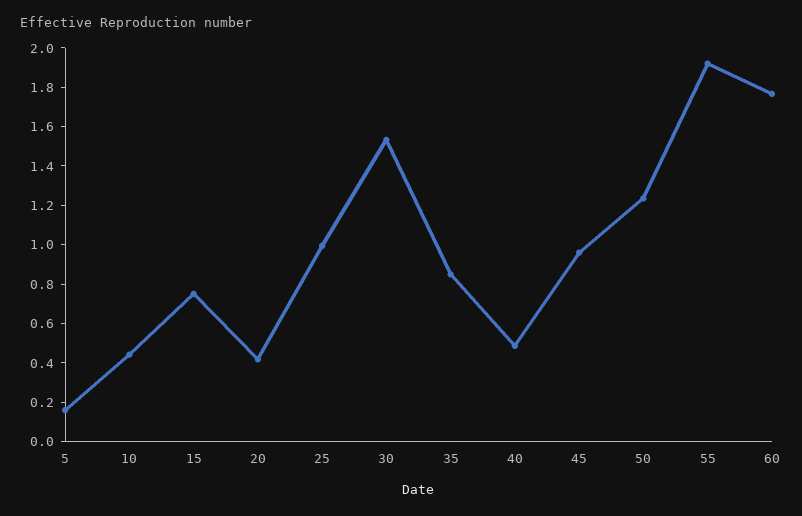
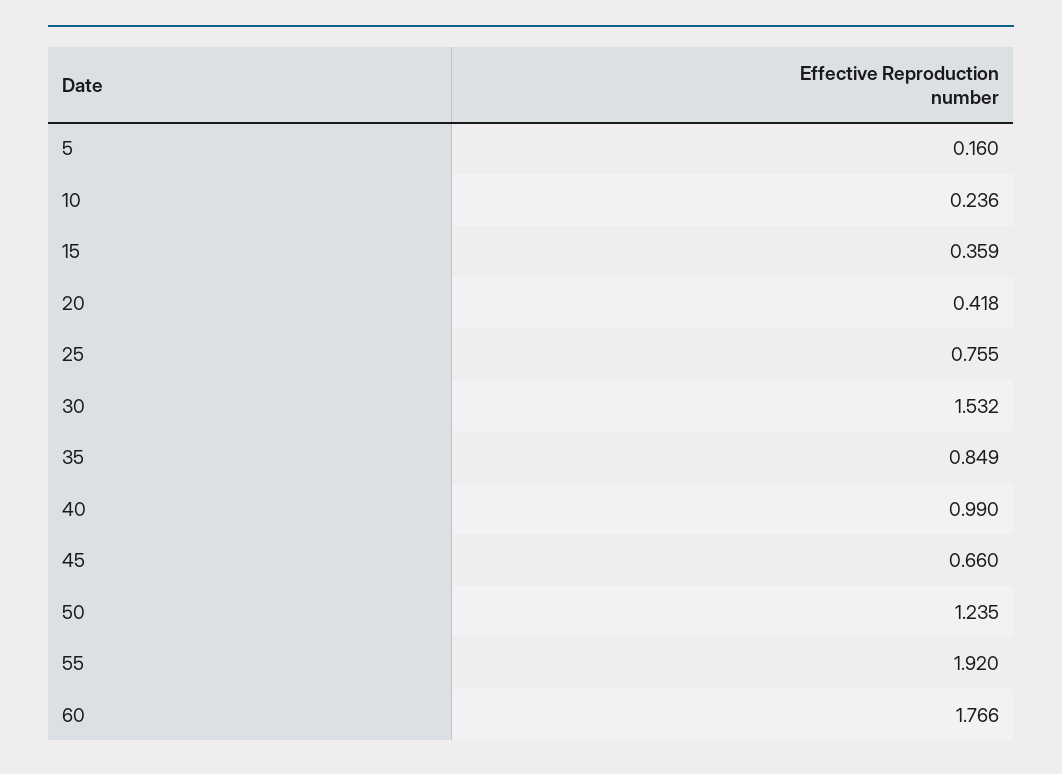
10: 0.45 -> 0.236
15: 0.75 -> 0.359
25: 1 -> 0.755
40: 0.5 -> 0.99
45: 0.95 -> 0.66

